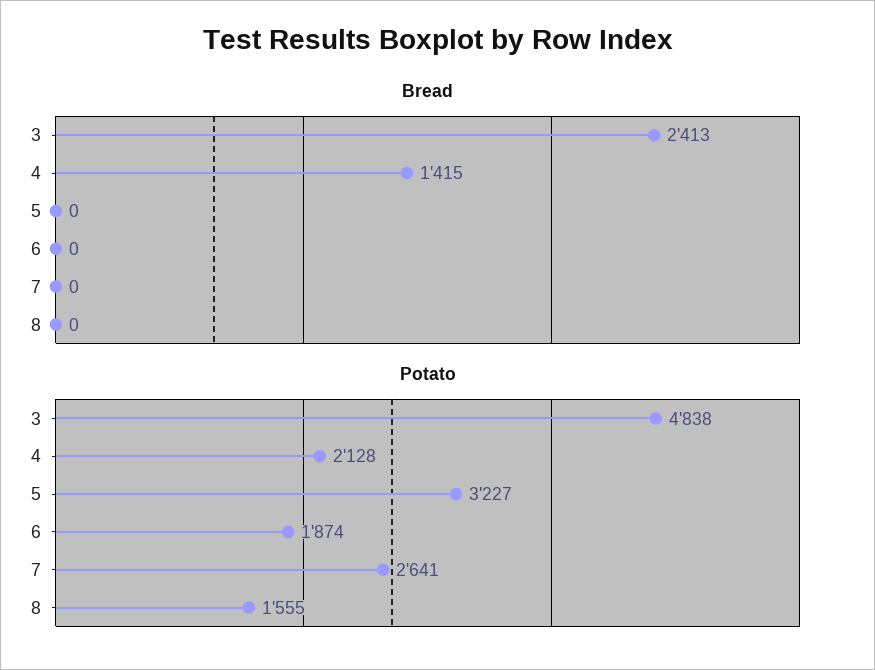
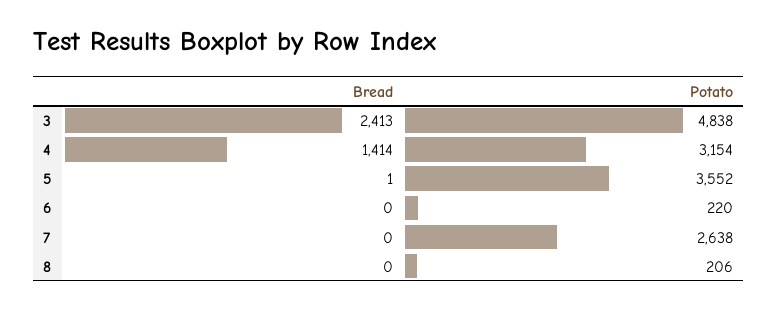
Bread, 4: 1415 -> 1414
Bread, 5: 0 -> 1
Potato, 4: 2128 -> 3154
Potato, 5: 3227 -> 3552
Potato, 6: 1874 -> 220
Potato, 7: 2641 -> 2638
Potato, 8: 1555 -> 206

